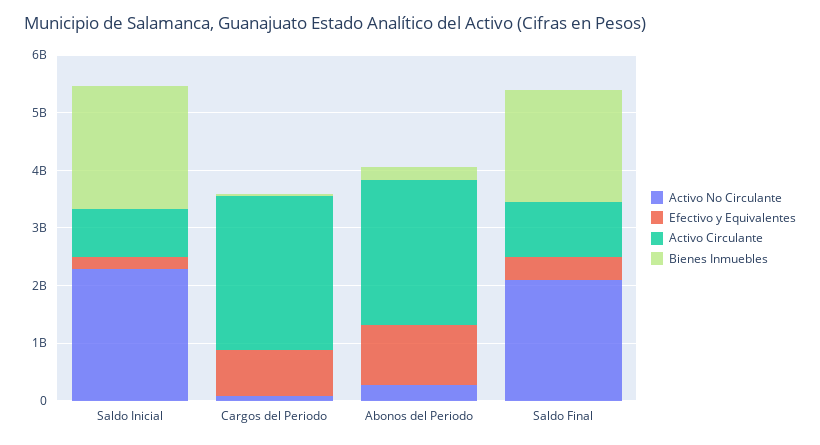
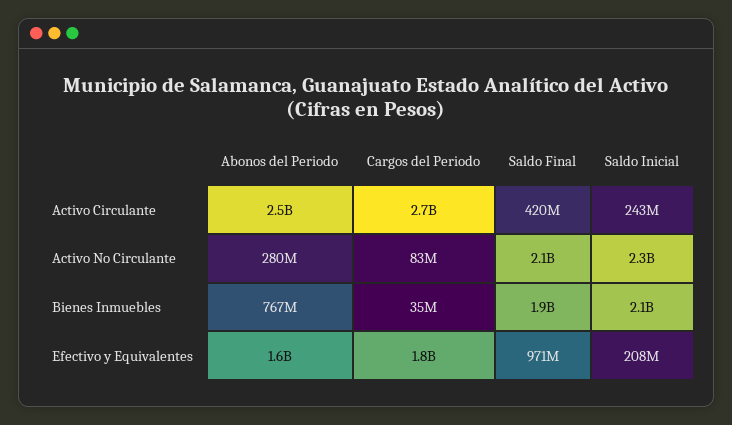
Activo Circulante, Saldo Inicial: 800000000 -> 243000000
Efectivo y Equivalentes, Cargos del Periodo: 800000000 -> 1800000000
Efectivo y Equivalentes, Abonos del Periodo: 1000000000 -> 1600000000
Bienes Inmuebles, Abonos del Periodo: 200000000 -> 767000000
Efectivo y Equivalentes, Saldo Final: 400000000 -> 971000000
Activo Circulante, Saldo Final: 1000000000 -> 420000000

